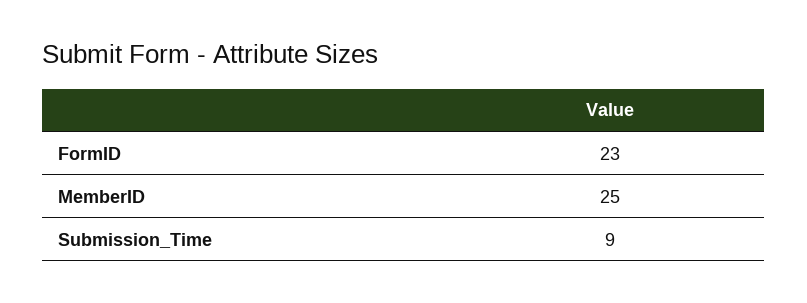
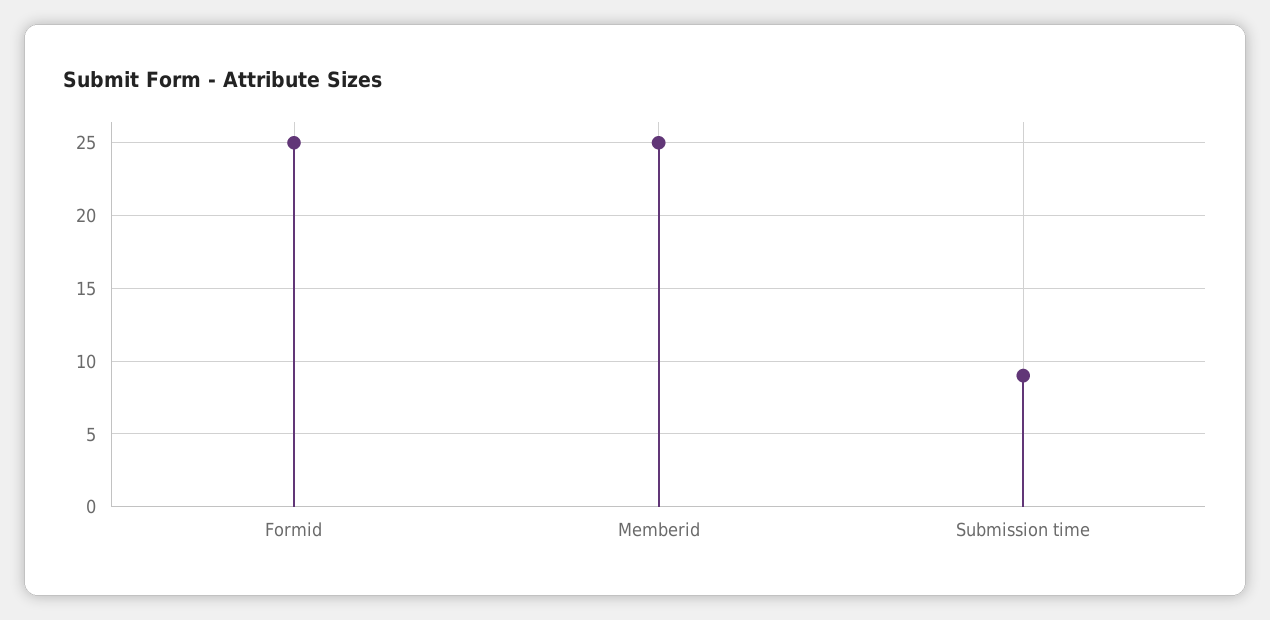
FormID: 23 -> 25

